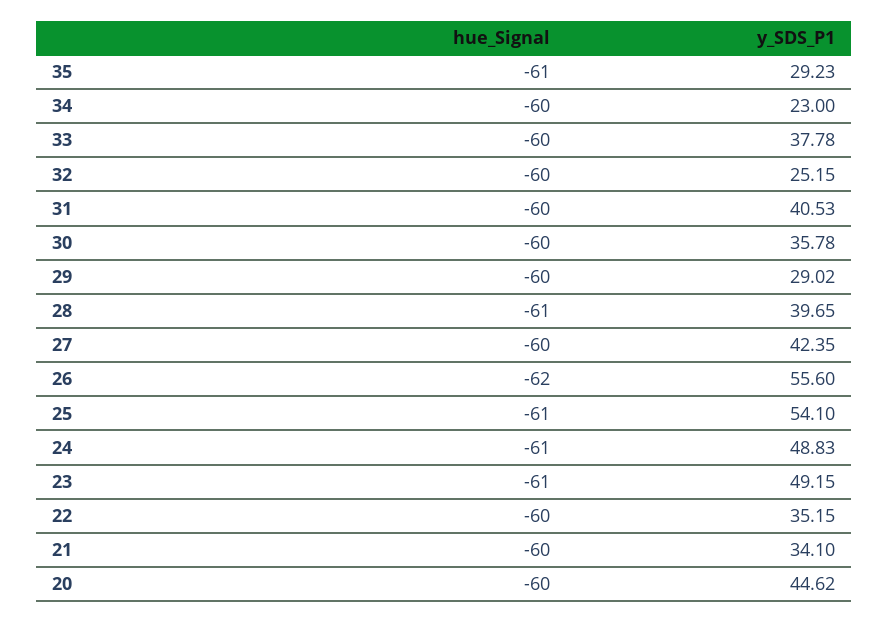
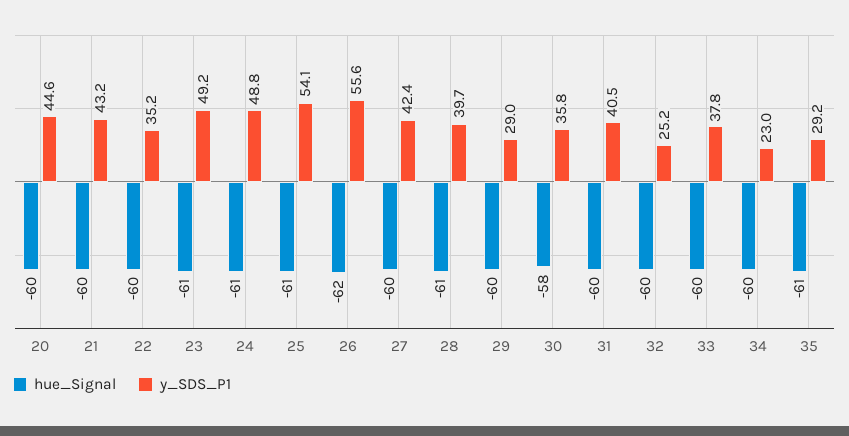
hue_Signal, 30: -60 -> -58
y_SDS_P1, 21: 34.1 -> 43.2

